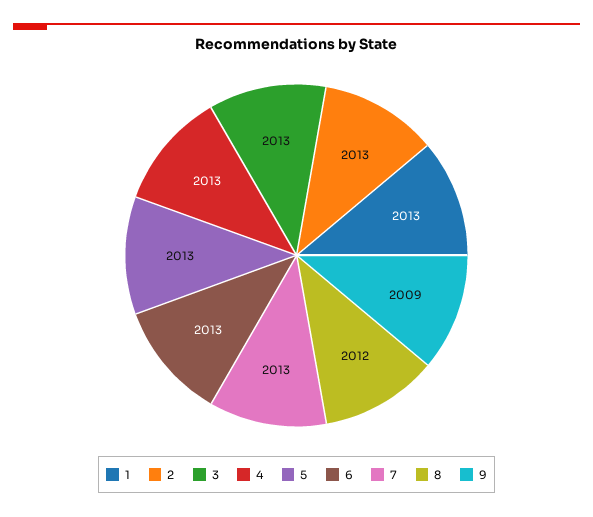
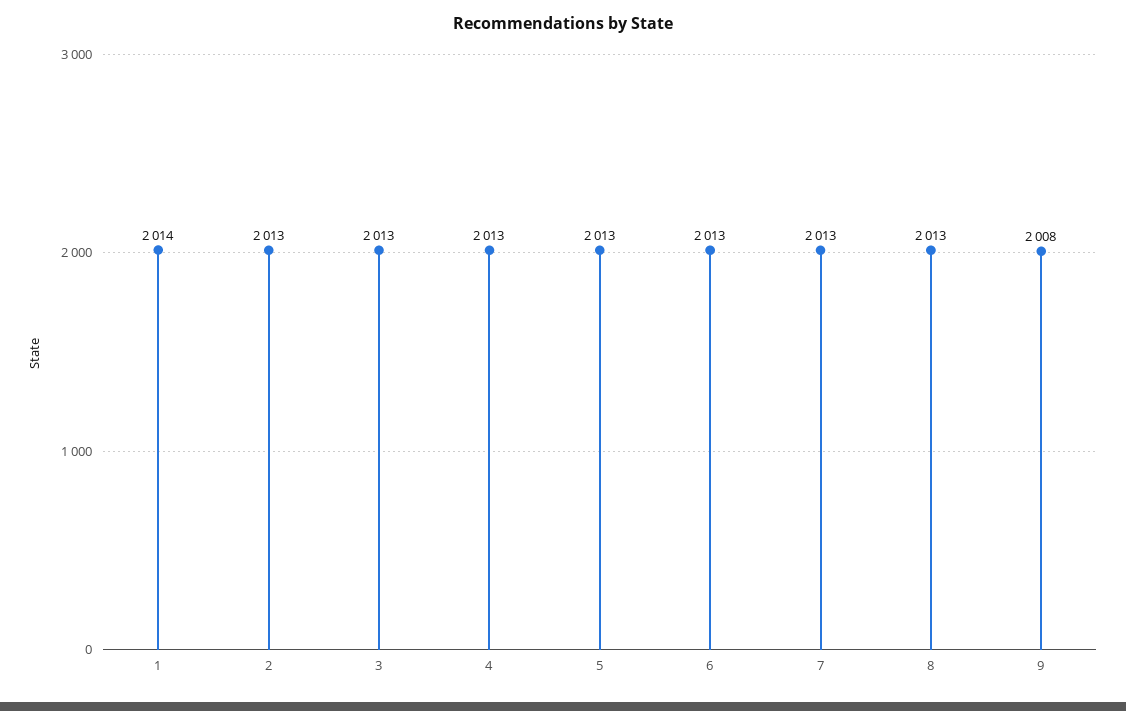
1: 2013 -> 2014
8: 2012 -> 2013
9: 2009 -> 2008

